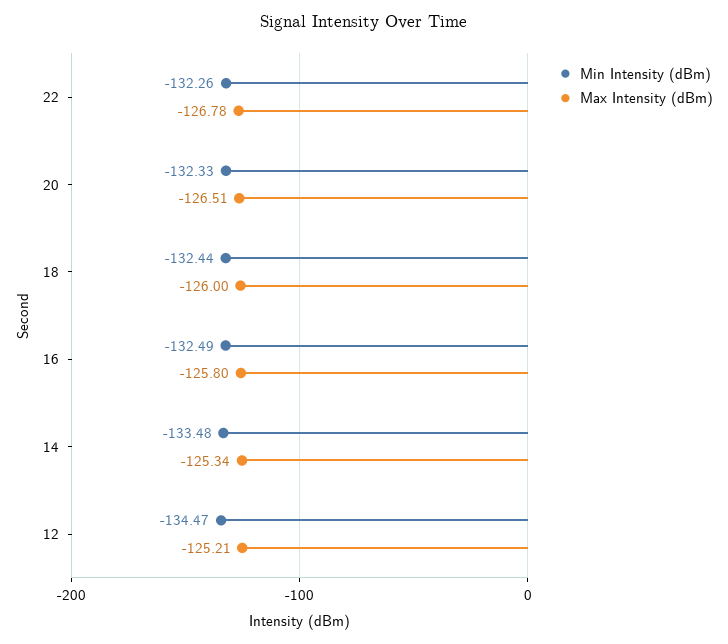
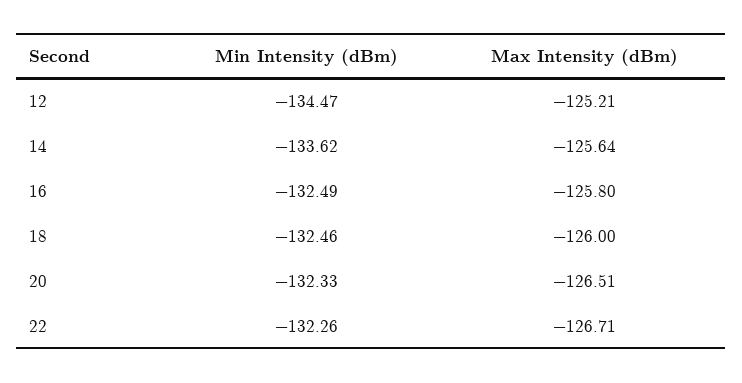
Max Intensity (dBm), 22: -126.78 -> -126.71
Min Intensity (dBm), 18: -132.44 -> -132.46
Min Intensity (dBm), 14: -133.48 -> -133.62
Max Intensity (dBm), 14: -125.34 -> -125.64

